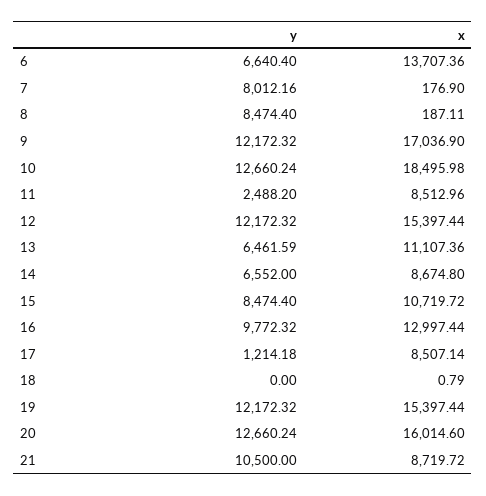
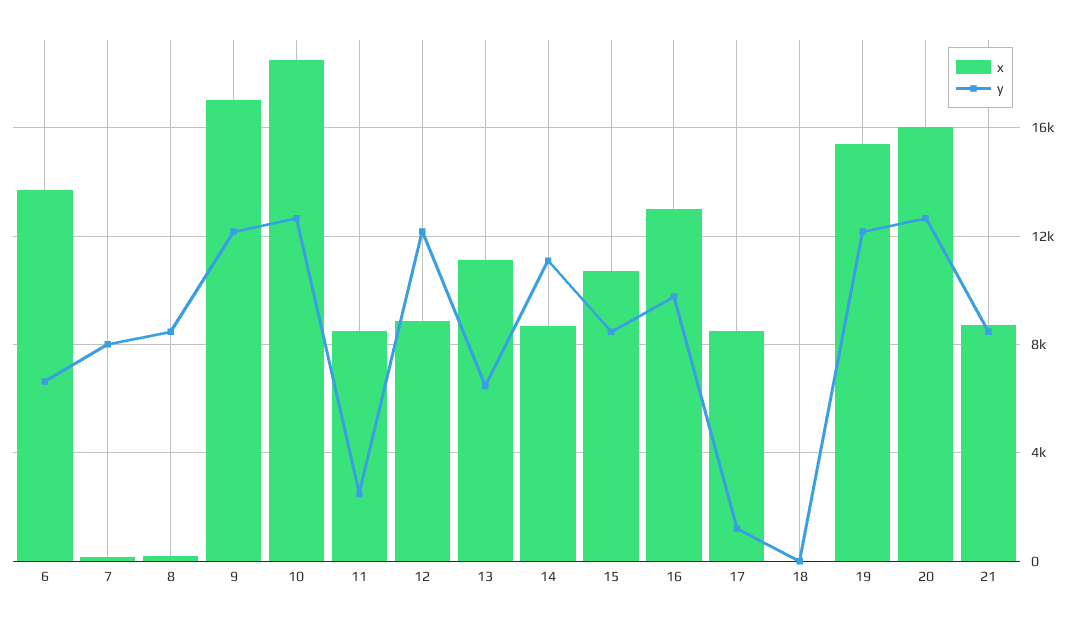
x, 12: 15397.44 -> 9000
y, 14: 6552 -> 11000
y, 21: 10500 -> 8500

